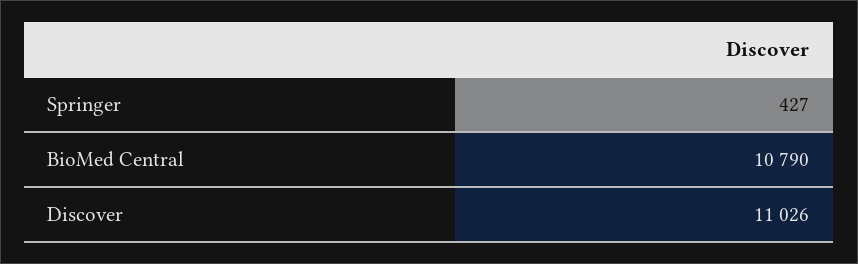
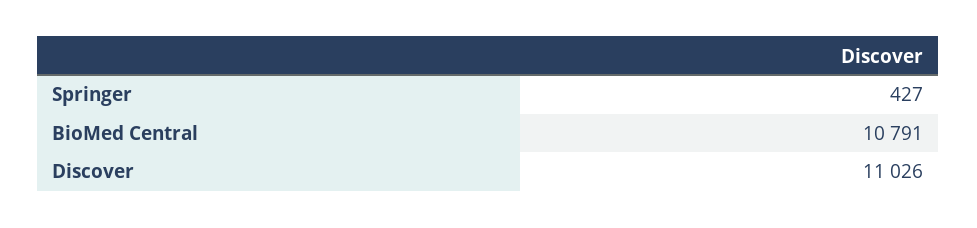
BioMed Central: 10790 -> 10791

